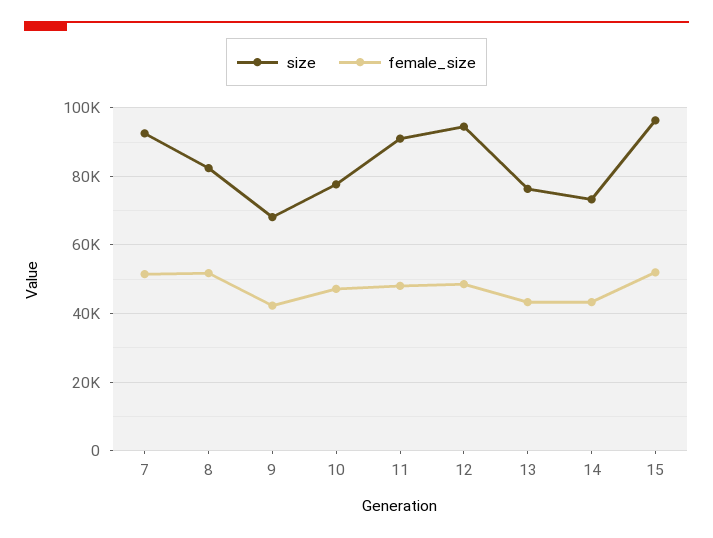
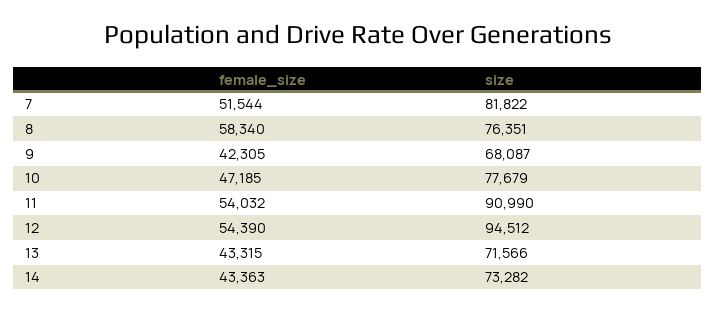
size, 7: 92000 -> 81822
size, 8: 82000 -> 76351
female_size, 8: 52000 -> 58340
female_size, 11: 48000 -> 54032
female_size, 12: 48000 -> 54390
size, 13: 76000 -> 71566
size, 15: 96000 -> none
female_size, 15: 52000 -> none

